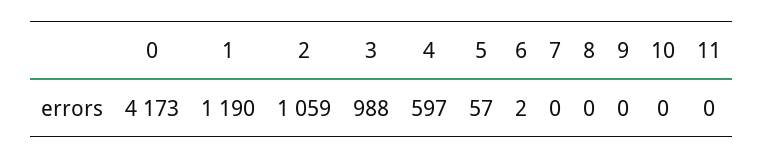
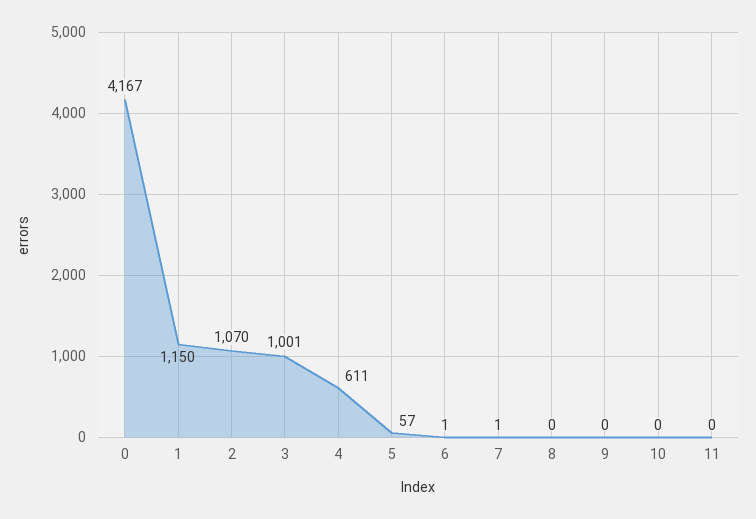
0: 4173 -> 4167
1: 1190 -> 1150
2: 1059 -> 1070
3: 988 -> 1001
4: 597 -> 611
6: 2 -> 1
7: 0 -> 1

